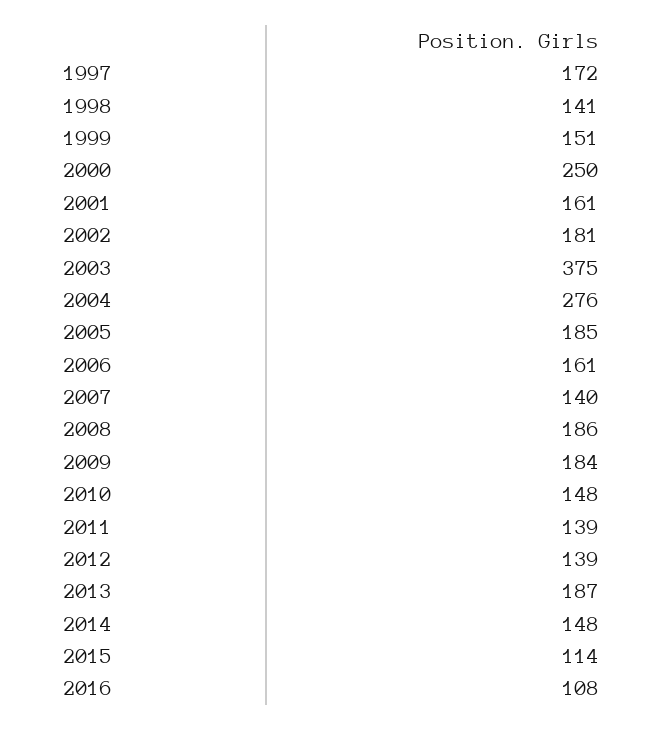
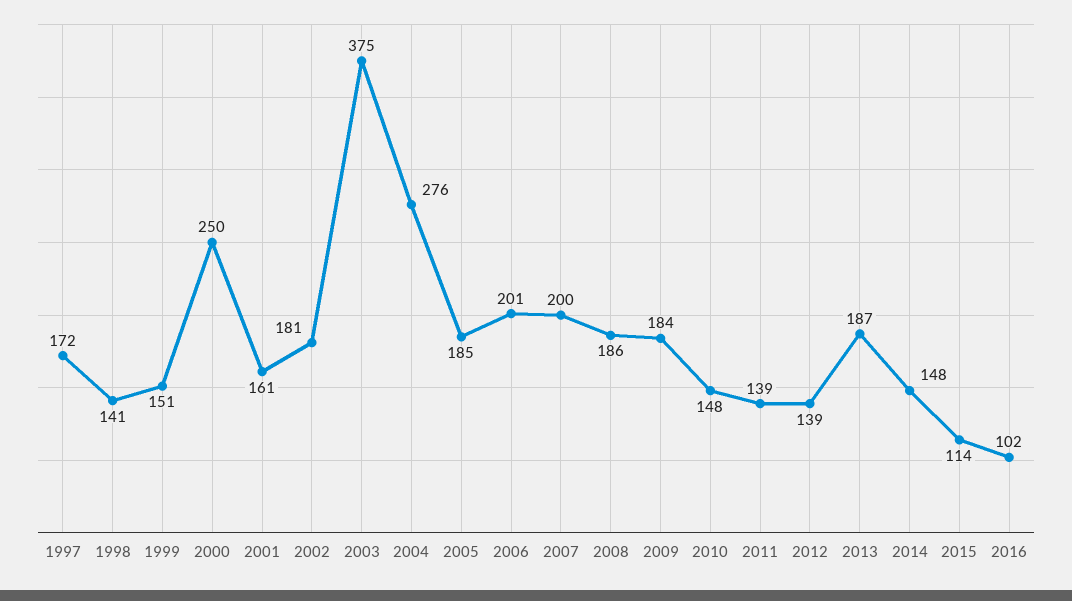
2006: 161 -> 201
2007: 140 -> 200
2016: 108 -> 102

